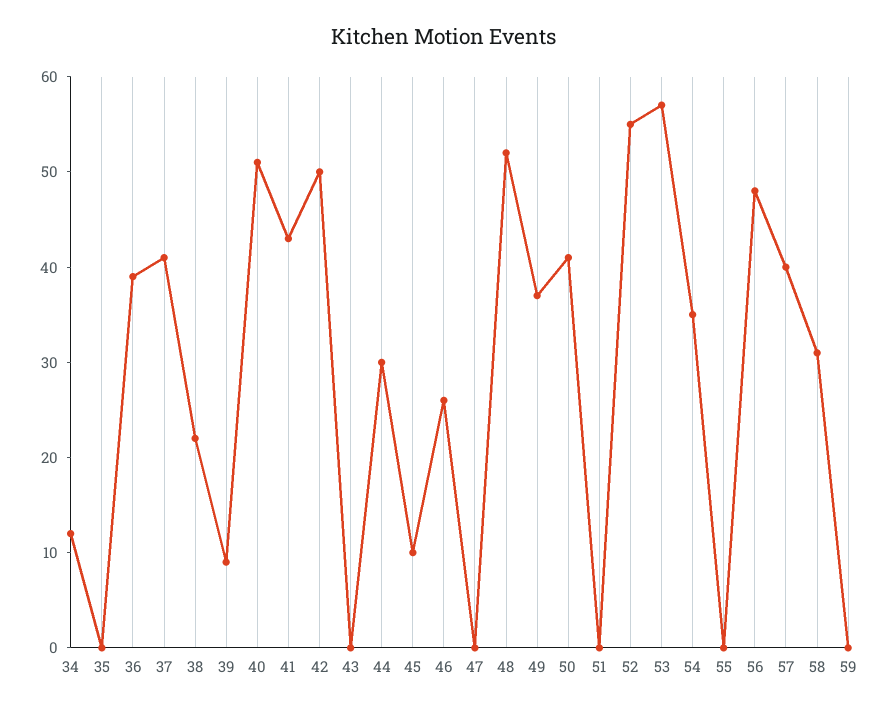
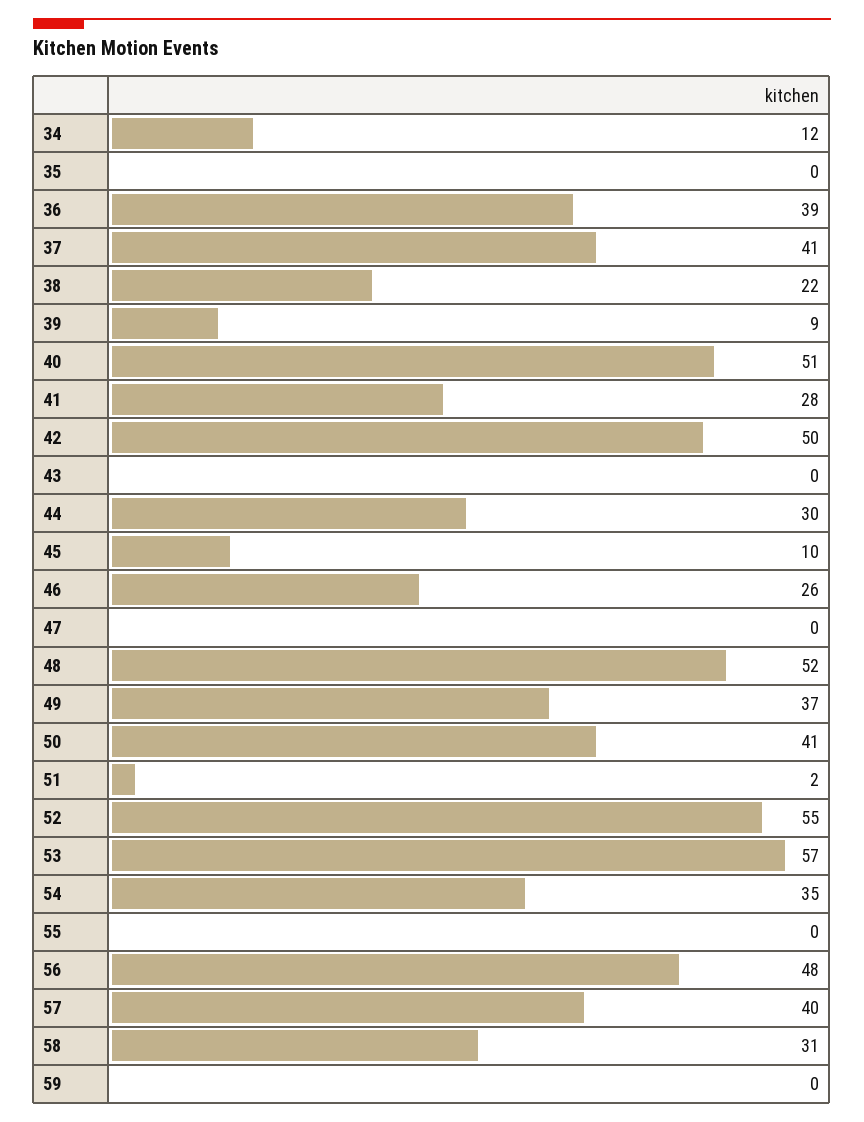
41: 43 -> 28
51: 0 -> 2

